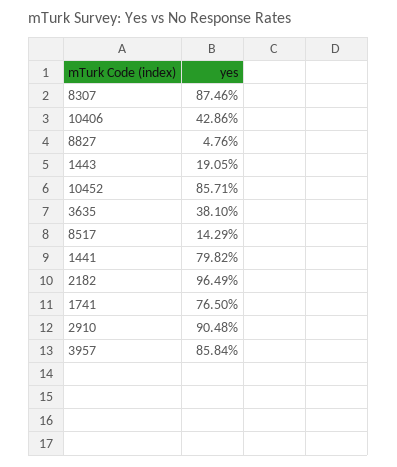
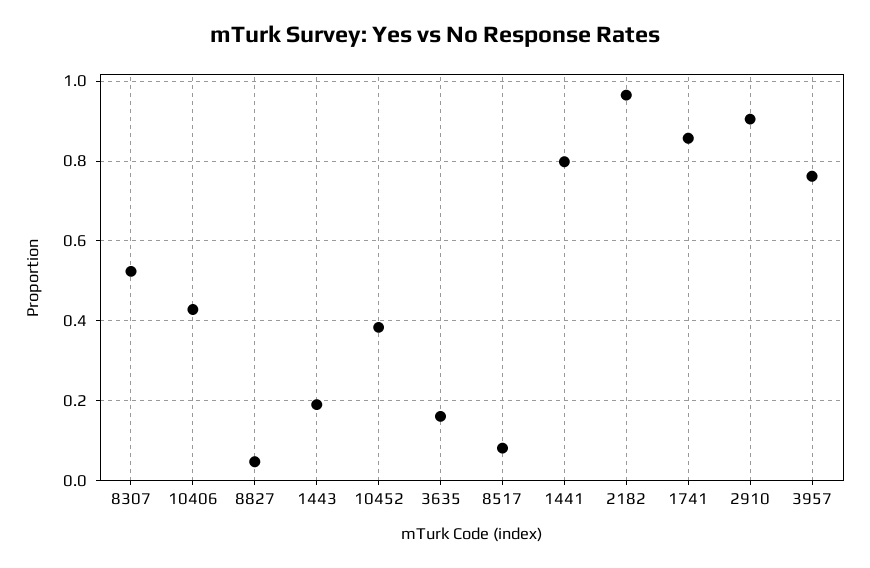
8307: 0.8746 -> 0.52
10452: 0.8571 -> 0.38
3635: 0.381 -> 0.16
8517: 0.1429 -> 0.08
1741: 0.765 -> 0.86
3957: 0.8584 -> 0.76

